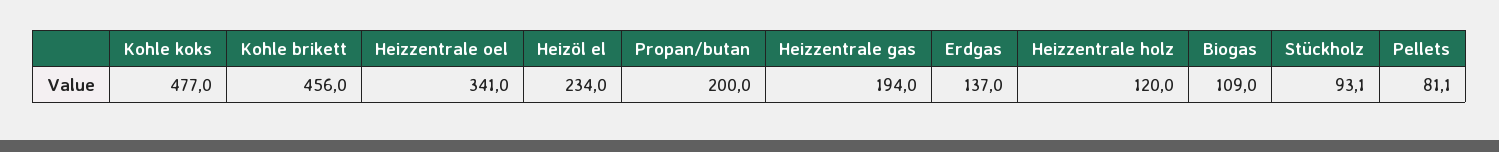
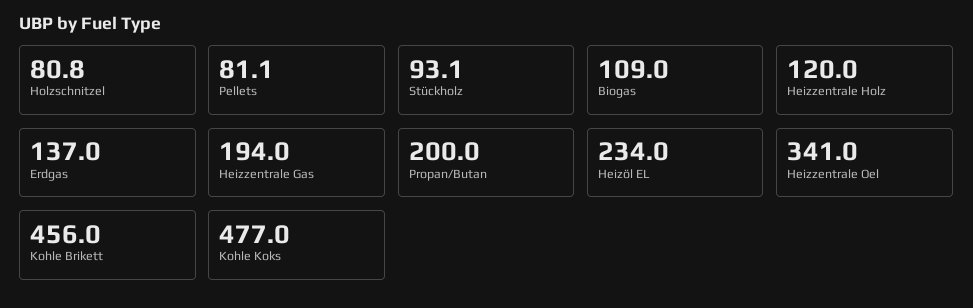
Holzschnitzel: none -> 80.8

